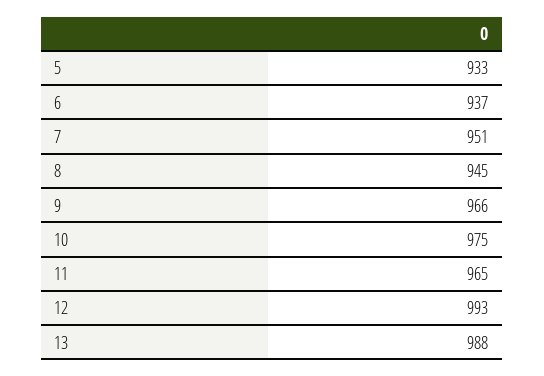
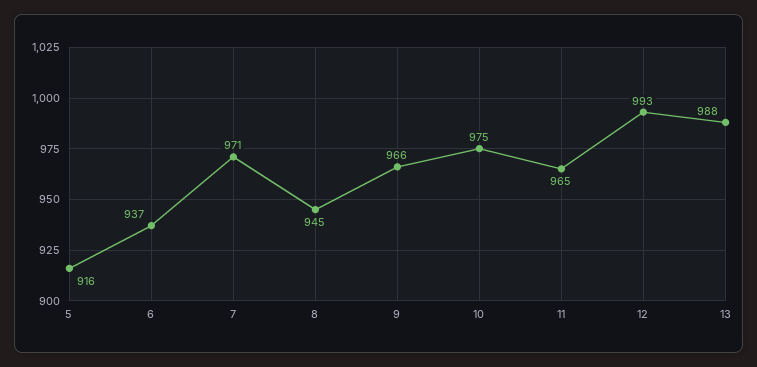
5: 933 -> 916
7: 951 -> 971

